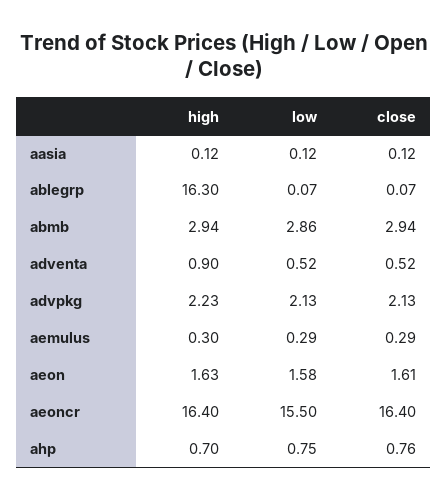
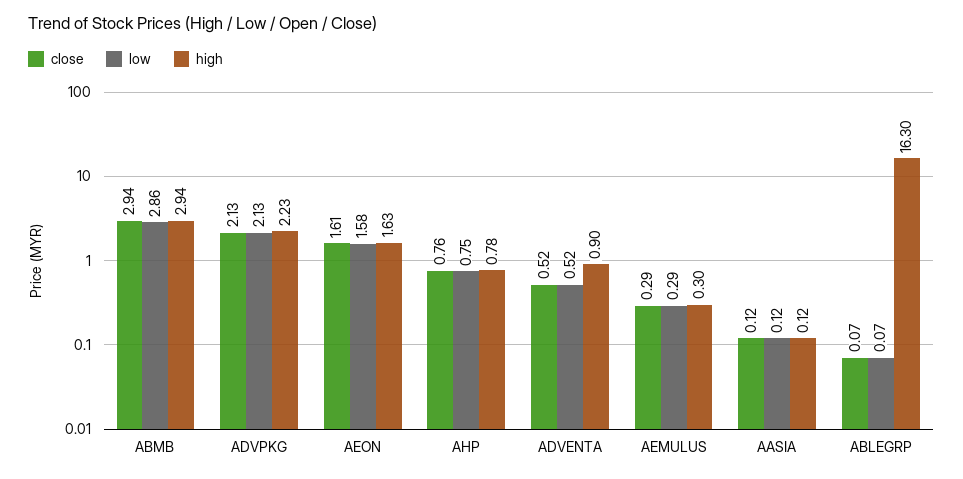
high, aeoncr: 16.4 -> none
low, aeoncr: 15.5 -> none
close, aeoncr: 16.4 -> none
high, ahp: 0.7 -> 0.78

